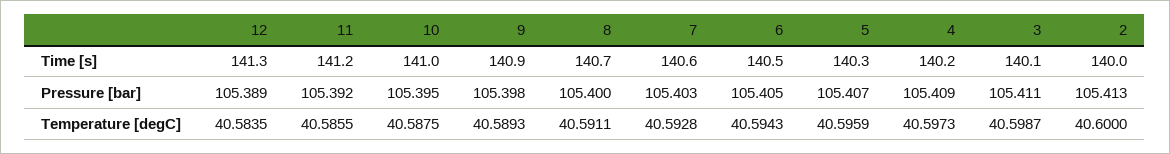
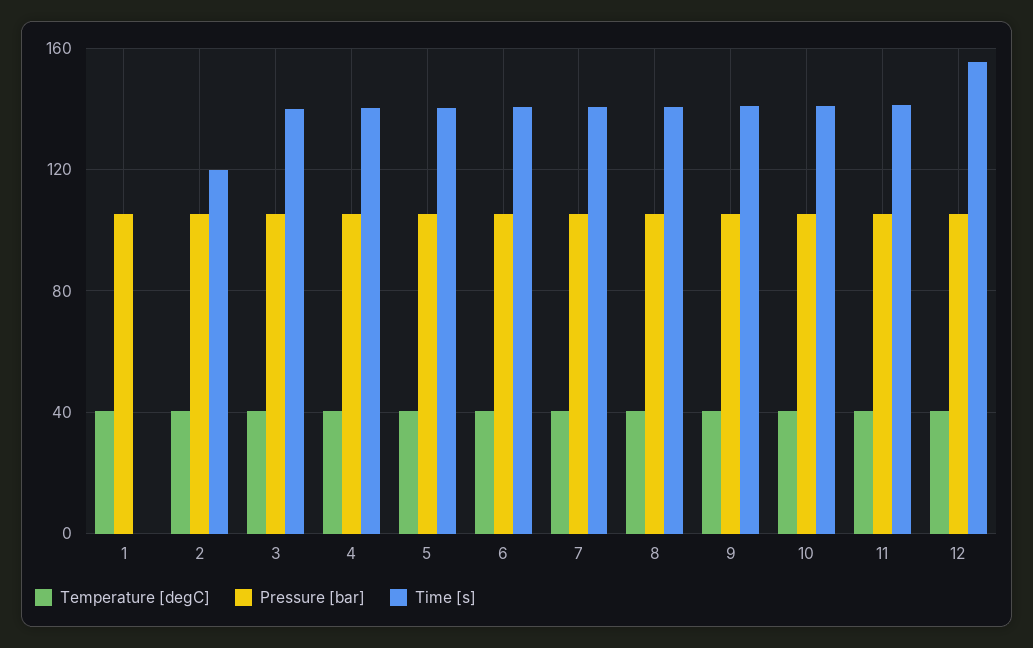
Time [s], 12: 141.3 -> 155
Time [s], 2: 140 -> 120
Temperature [degC], 1: none -> 40
Pressure [bar], 1: none -> 105
Time [s], 1: none -> 0

